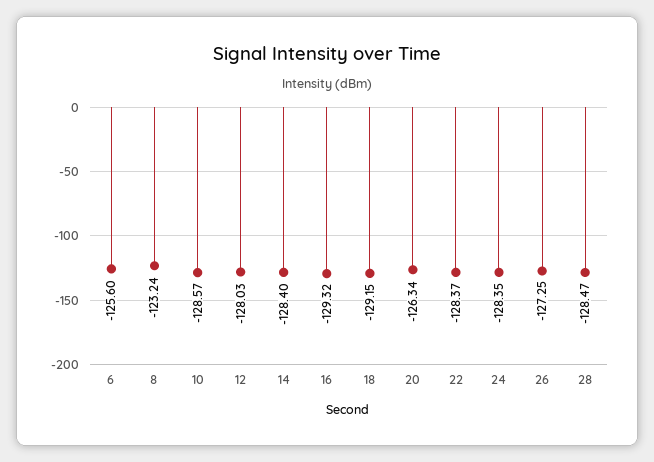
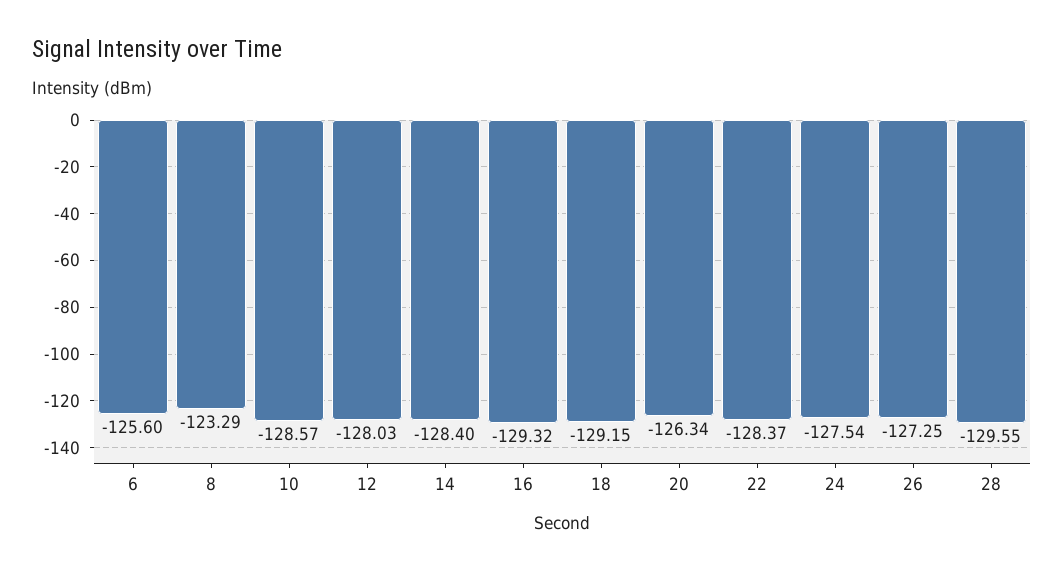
8: -123.24 -> -123.29
24: -128.35 -> -127.54
28: -128.47 -> -129.55

